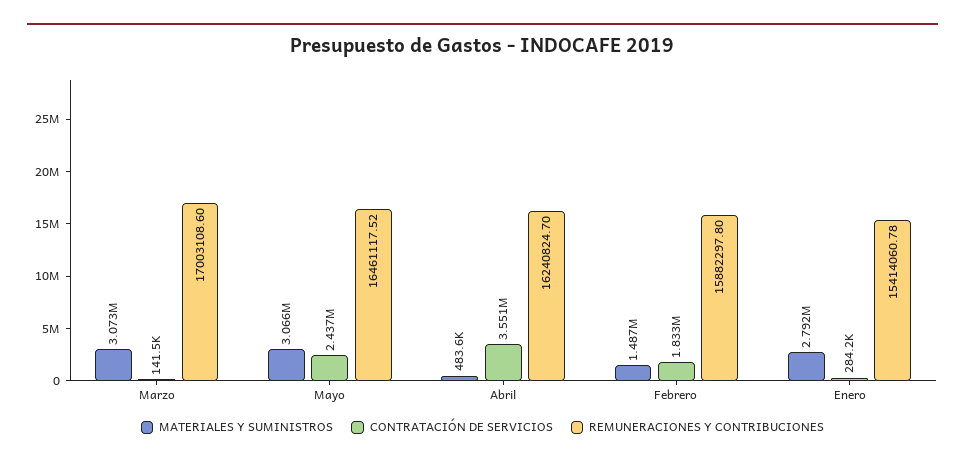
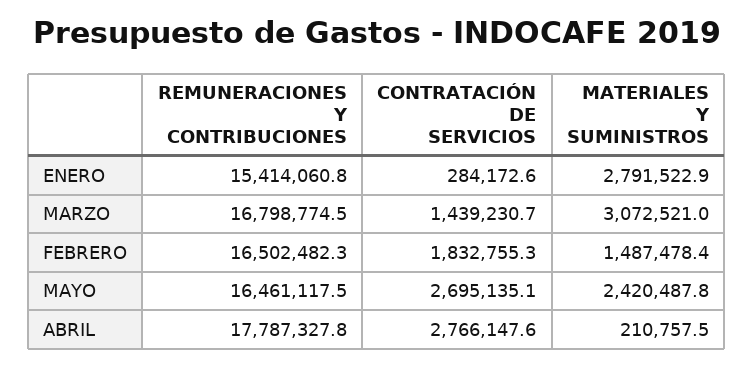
CONTRATACIÓN DE SERVICIOS, Marzo: 141500 -> 1439230.7
REMUNERACIONES Y CONTRIBUCIONES, Marzo: 17003108.6 -> 16798774.5
MATERIALES Y SUMINISTROS, Mayo: 3066000 -> 2420487.8
CONTRATACIÓN DE SERVICIOS, Mayo: 2437000 -> 2695135.1
MATERIALES Y SUMINISTROS, Abril: 483600 -> 210757.5
CONTRATACIÓN DE SERVICIOS, Abril: 3551000 -> 2766147.6
REMUNERACIONES Y CONTRIBUCIONES, Abril: 16240824.7 -> 17787327.8
REMUNERACIONES Y CONTRIBUCIONES, Febrero: 15882297.8 -> 16502482.3

